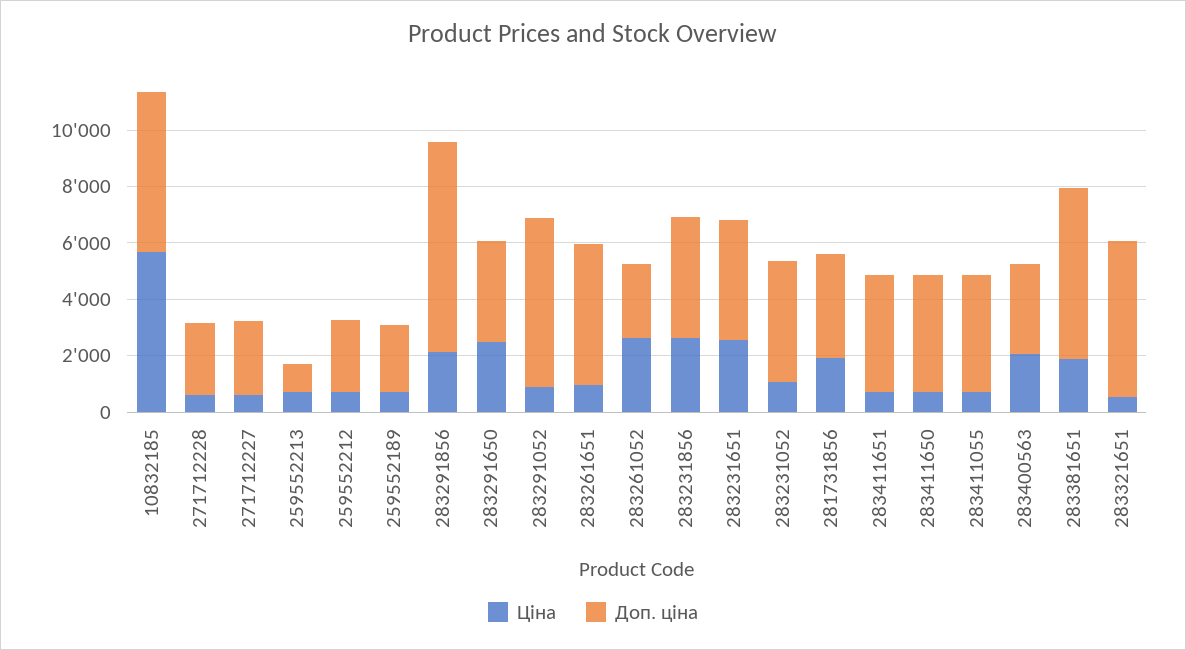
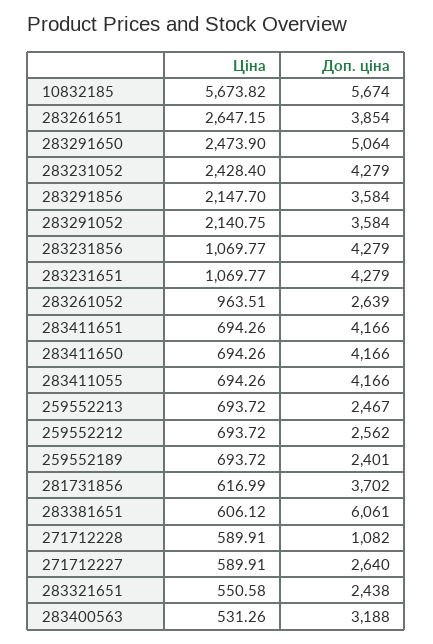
Доп. ціна, 271712228: 2500 -> 1082
Доп. ціна, 259552213: 1000 -> 2467
Доп. ціна, 283291856: 7500 -> 3584
Доп. ціна, 283291650: 3500 -> 5064
Ціна, 283291052: 1000 -> 2140.75
Доп. ціна, 283291052: 6000 -> 3584
Ціна, 283261651: 1000 -> 2647.15
Доп. ціна, 283261651: 5000 -> 3854
Ціна, 283261052: 2500 -> 963.51
Ціна, 283231856: 2500 -> 1069.77
Ціна, 283231651: 2500 -> 1069.77
Ціна, 283231052: 1000 -> 2428.4
Ціна, 281731856: 2000 -> 616.99
Ціна, 283400563: 2000 -> 531.26
Ціна, 283381651: 2000 -> 606.12
Доп. ціна, 283321651: 5500 -> 2438

